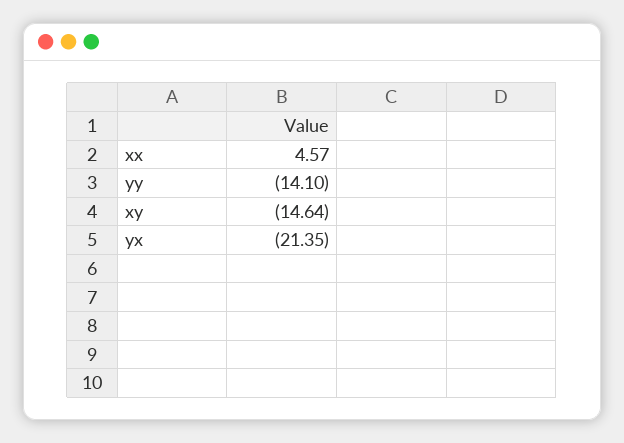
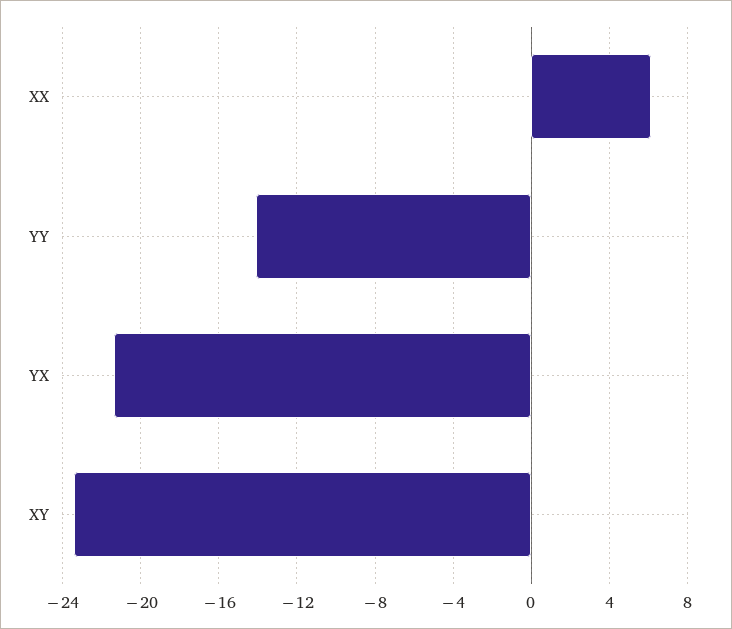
xx: 4.57 -> 6
xy: -14.64 -> -23.5

